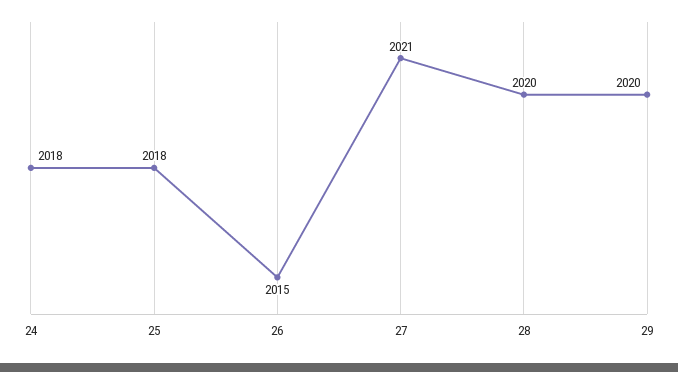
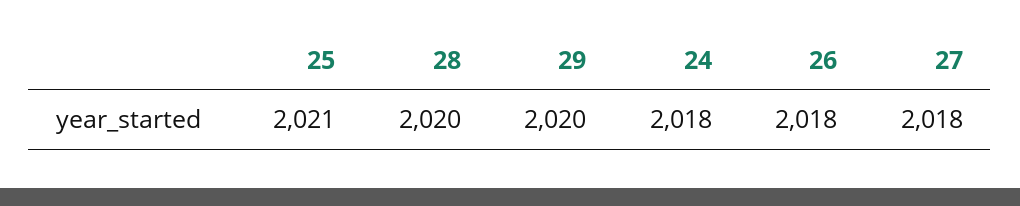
25: 2018 -> 2021
26: 2015 -> 2018
27: 2021 -> 2018

